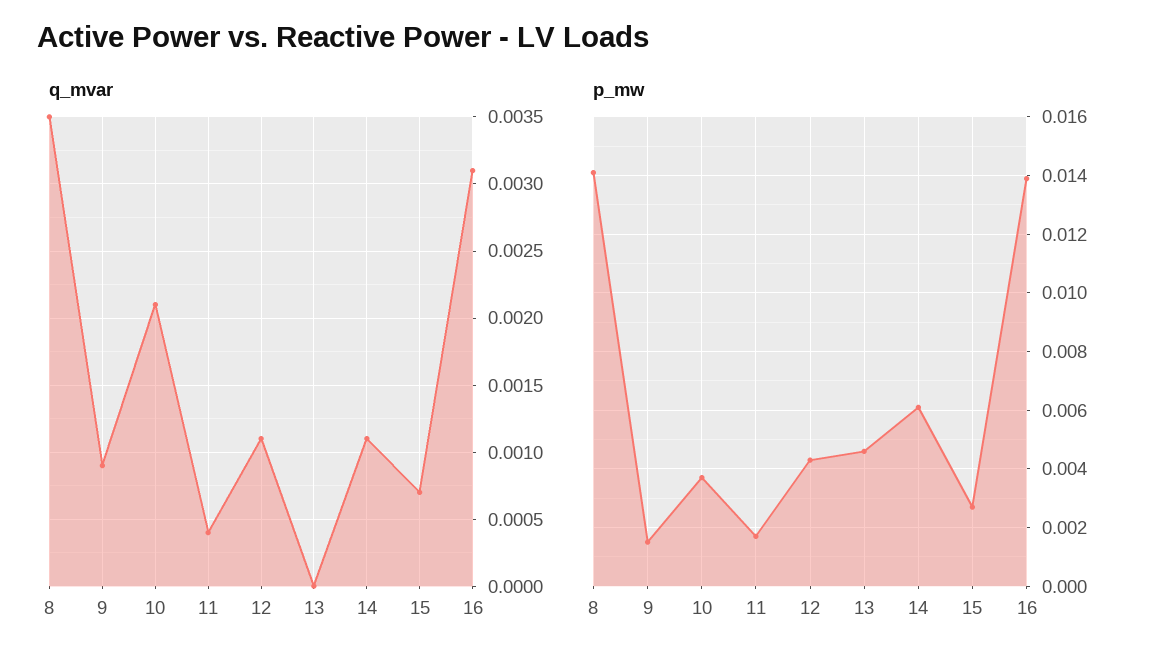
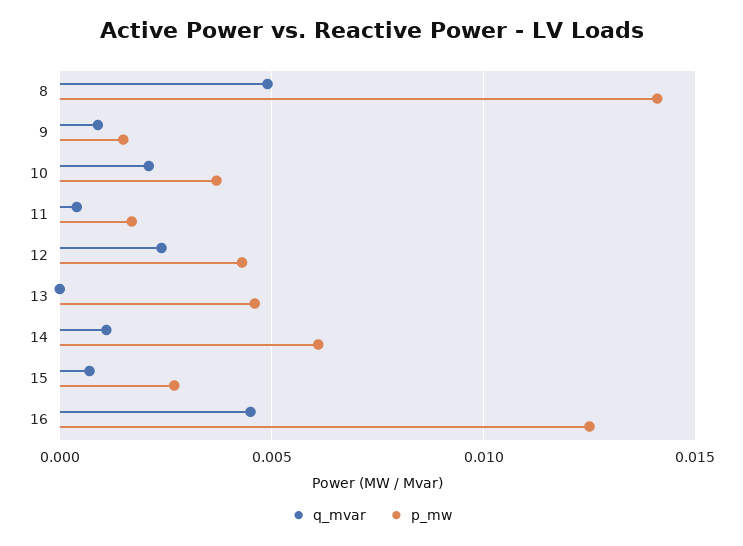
q_mvar, 8: 0.0035 -> 0.005
q_mvar, 12: 0.0011 -> 0.0025
q_mvar, 16: 0.0031 -> 0.0045
p_mw, 16: 0.014 -> 0.0125

